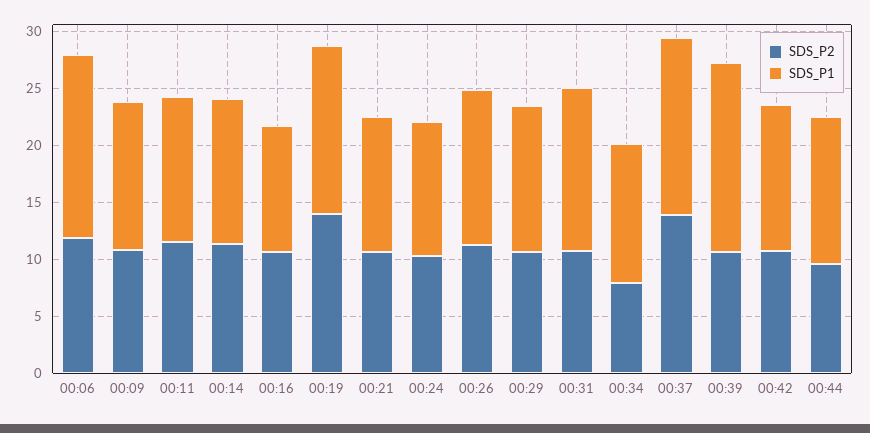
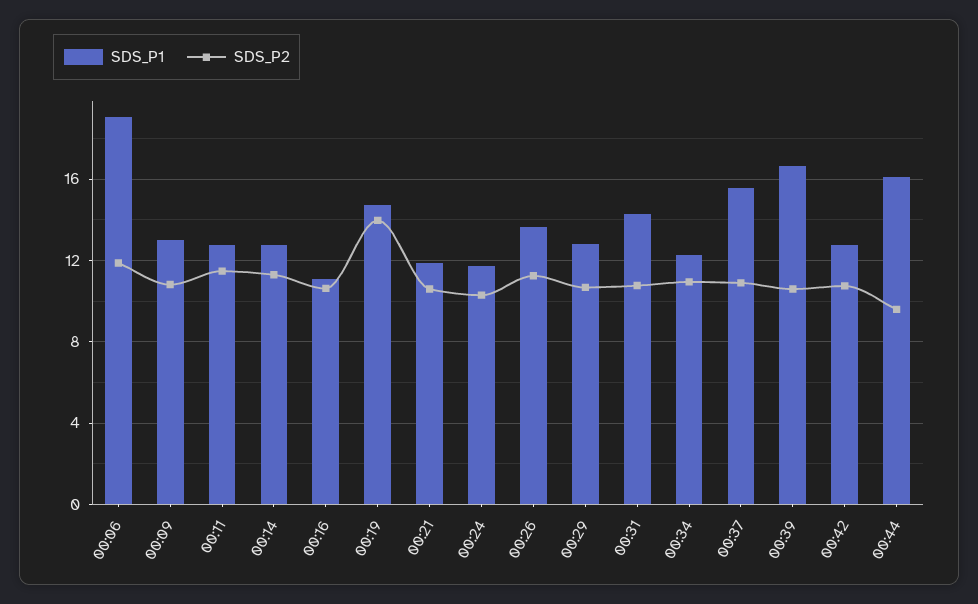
SDS_P1, 00:06: 16 -> 19
SDS_P2, 00:34: 8 -> 11
SDS_P2, 00:37: 14 -> 11
SDS_P1, 00:44: 13 -> 16

